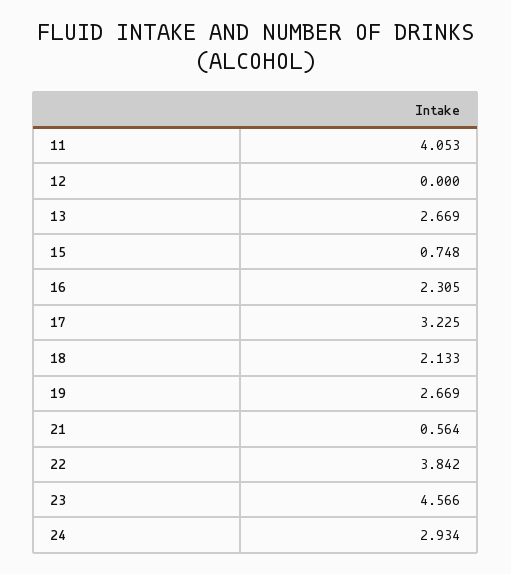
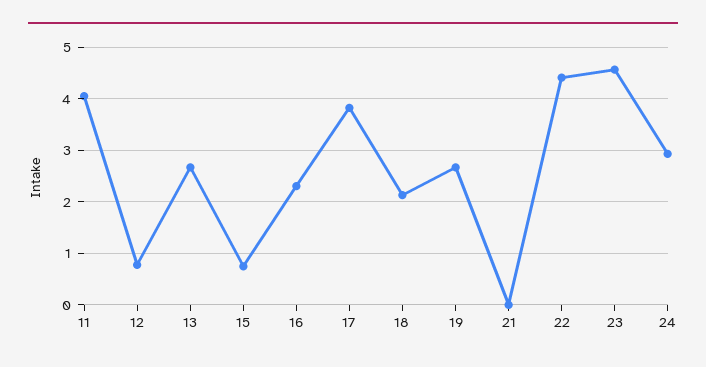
12: 0 -> 0.8
17: 3.225 -> 3.8
21: 0.564 -> 0
22: 3.842 -> 4.4

